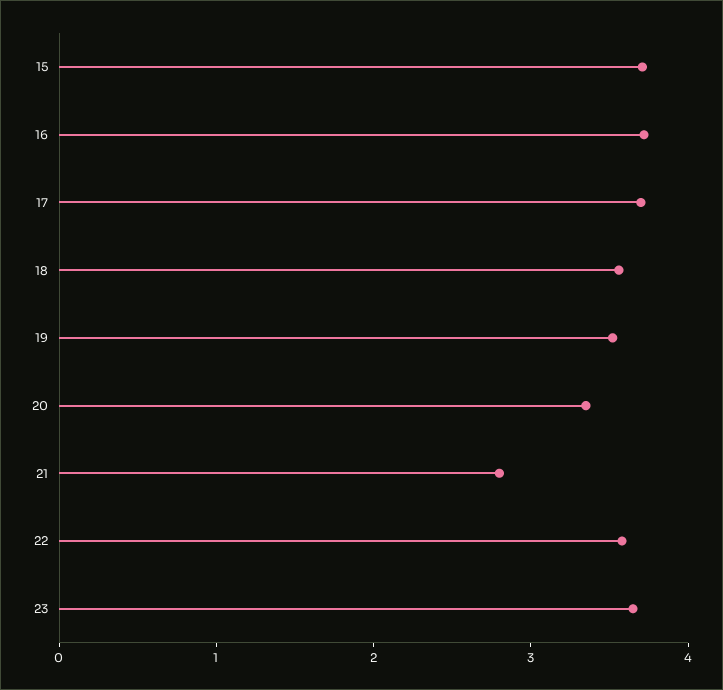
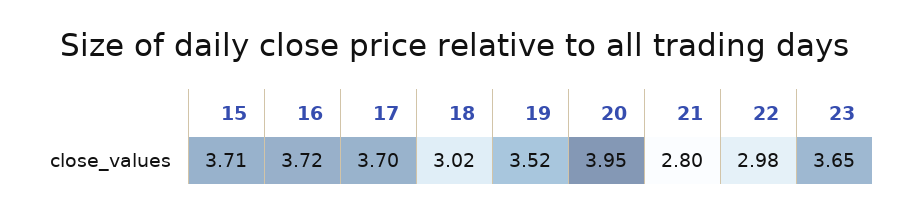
18: 3.6 -> 3.02
20: 3.4 -> 3.95
22: 3.6 -> 2.98

